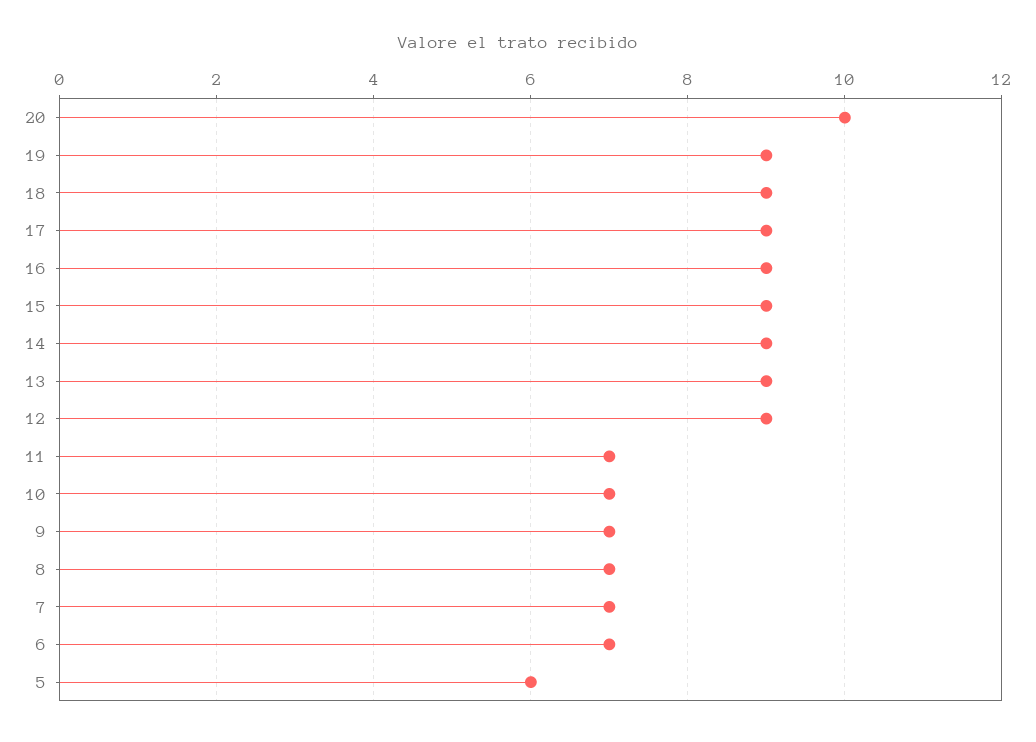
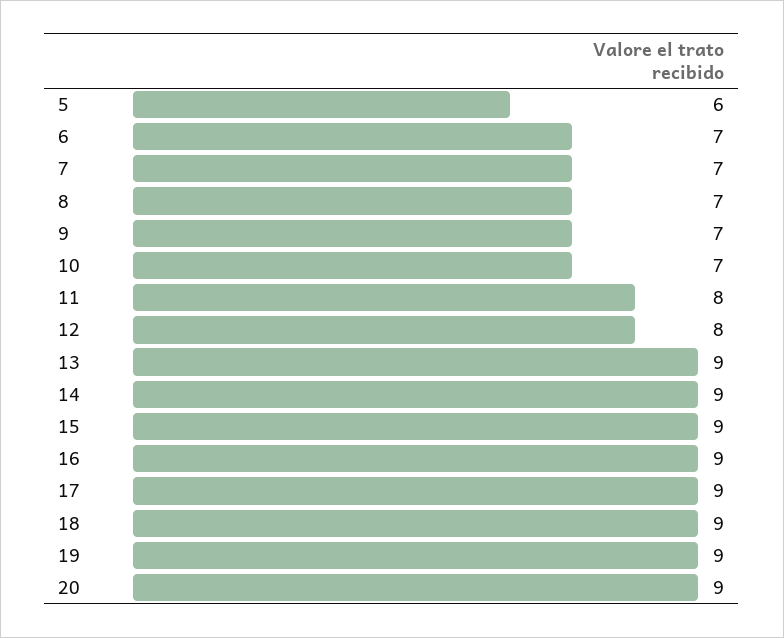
20: 10 -> 9
12: 9 -> 8
11: 7 -> 8

